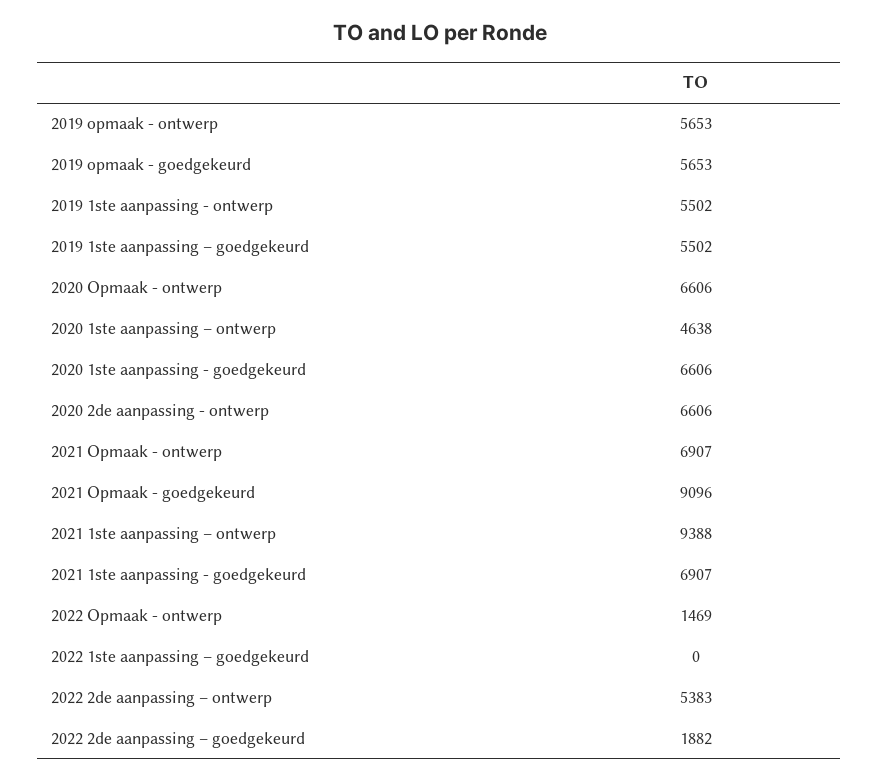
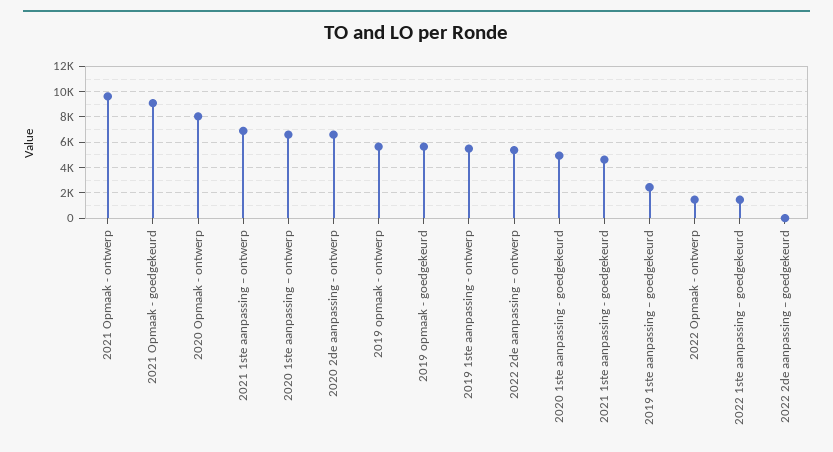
2019 1ste aanpassing – goedgekeurd: 5502 -> 2500
2020 Opmaak - ontwerp: 6606 -> 8000
2020 1ste aanpassing – ontwerp: 4638 -> 6500
2020 1ste aanpassing - goedgekeurd: 6606 -> 5000
2021 Opmaak - ontwerp: 6907 -> 9500
2021 1ste aanpassing – ontwerp: 9388 -> 7000
2021 1ste aanpassing - goedgekeurd: 6907 -> 4500
2022 1ste aanpassing – goedgekeurd: 0 -> 1500
2022 2de aanpassing – goedgekeurd: 1882 -> 0

